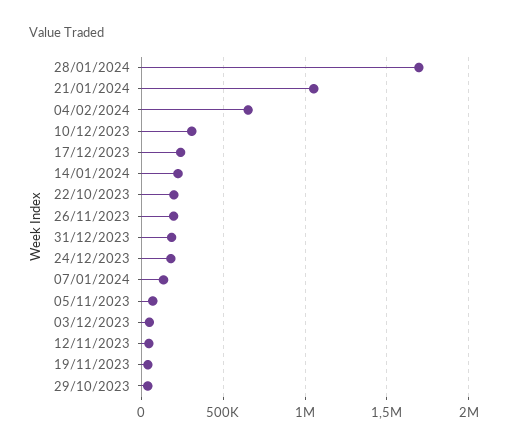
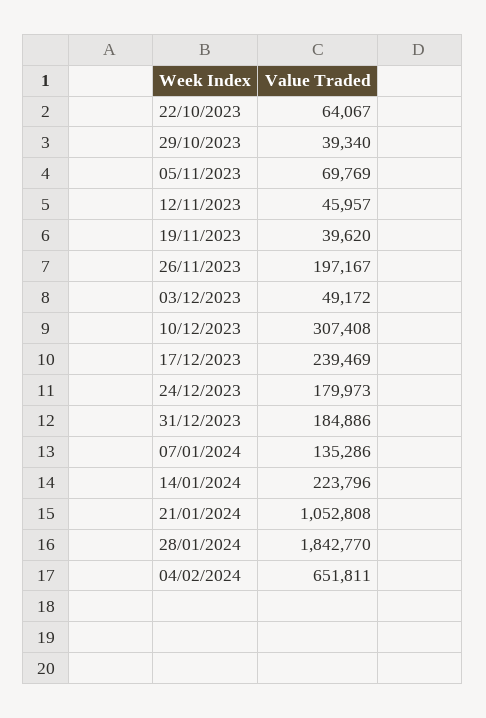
28/01/2024: 1700000 -> 1842770
22/10/2023: 200000 -> 64067

